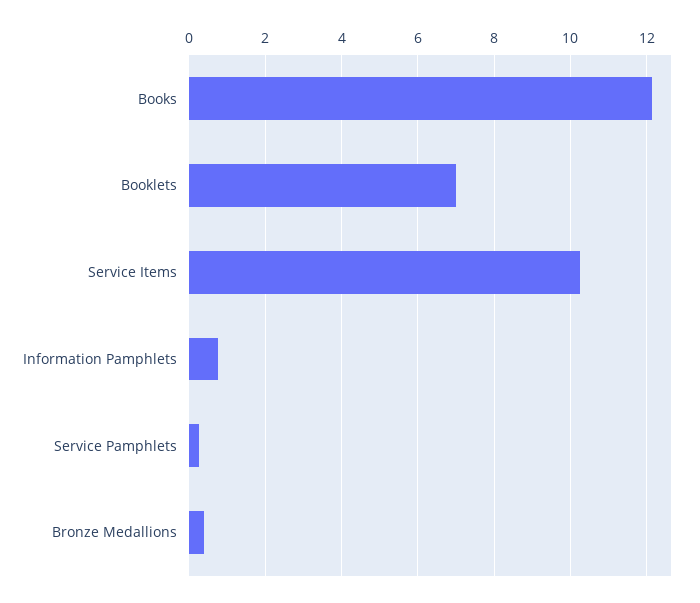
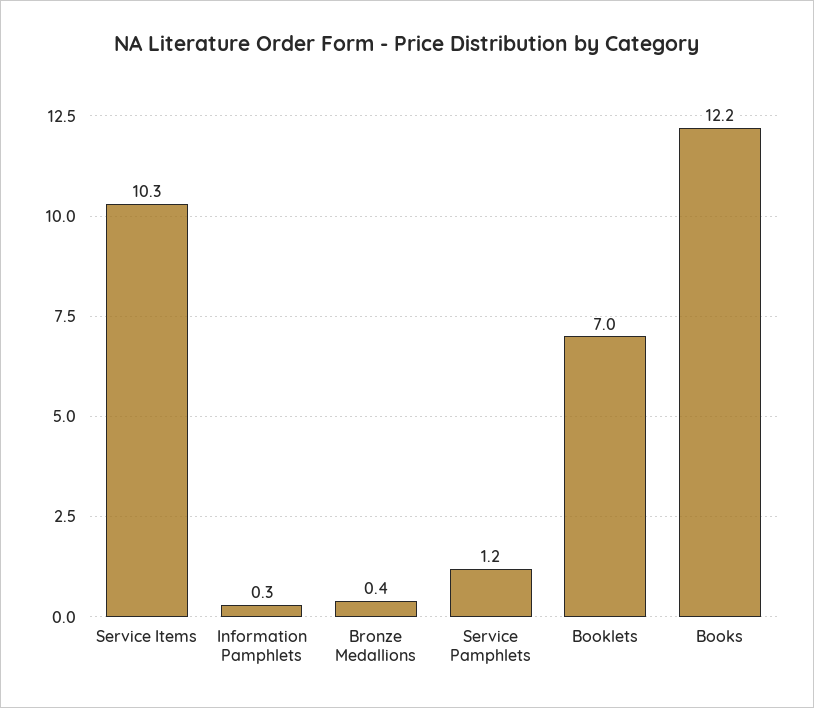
Information Pamphlets: 0.8 -> 0.3
Service Pamphlets: 0.2 -> 1.2

